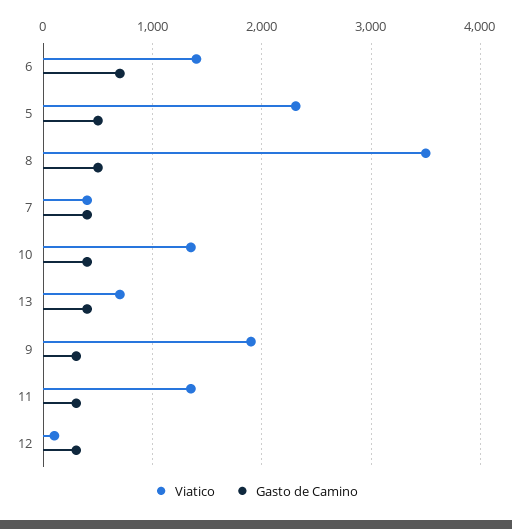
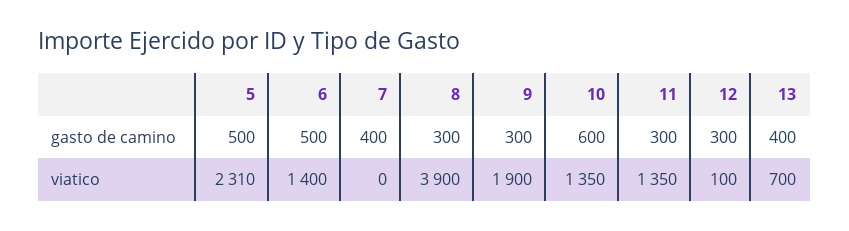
Gasto de Camino, 6: 700 -> 500
Viatico, 8: 3500 -> 3900
Gasto de Camino, 8: 500 -> 300
Viatico, 7: 400 -> 0
Gasto de Camino, 10: 400 -> 600

